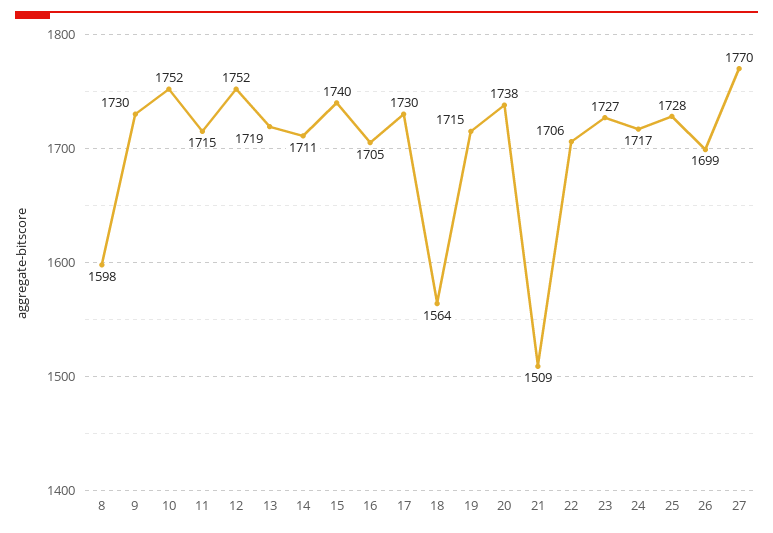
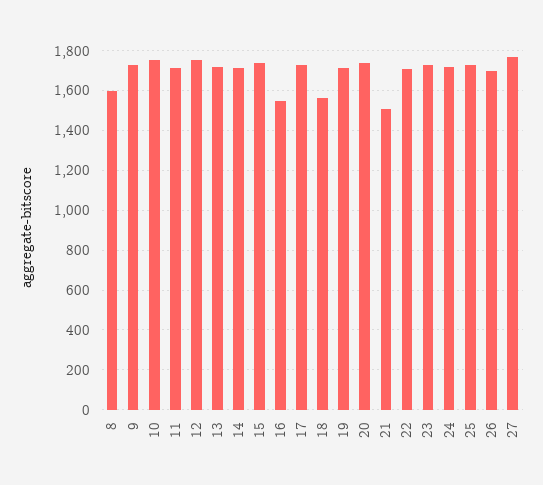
16: 1705 -> 1550

